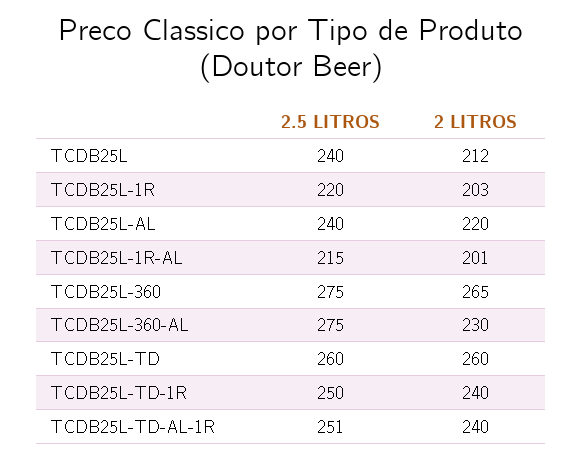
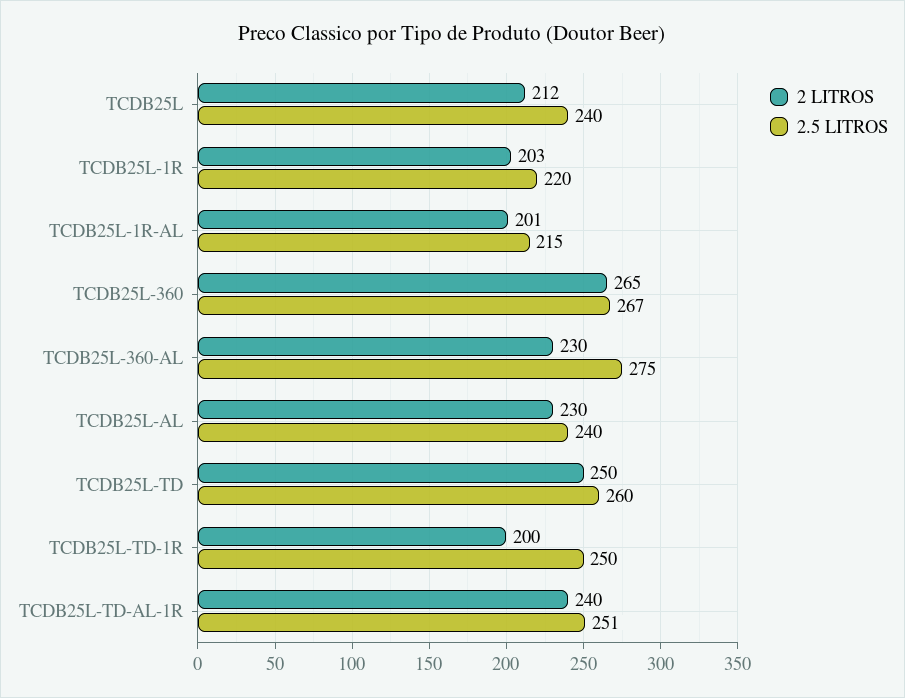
2 LITROS, TCDB25L-AL: 220 -> 230
2.5 LITROS, TCDB25L-360: 275 -> 267
2 LITROS, TCDB25L-TD: 260 -> 250
2 LITROS, TCDB25L-TD-1R: 240 -> 200

